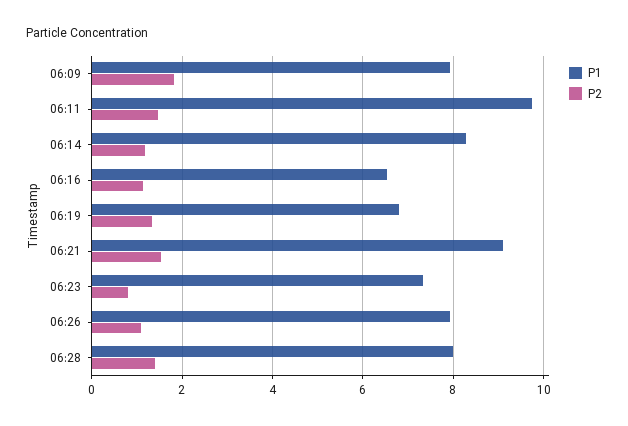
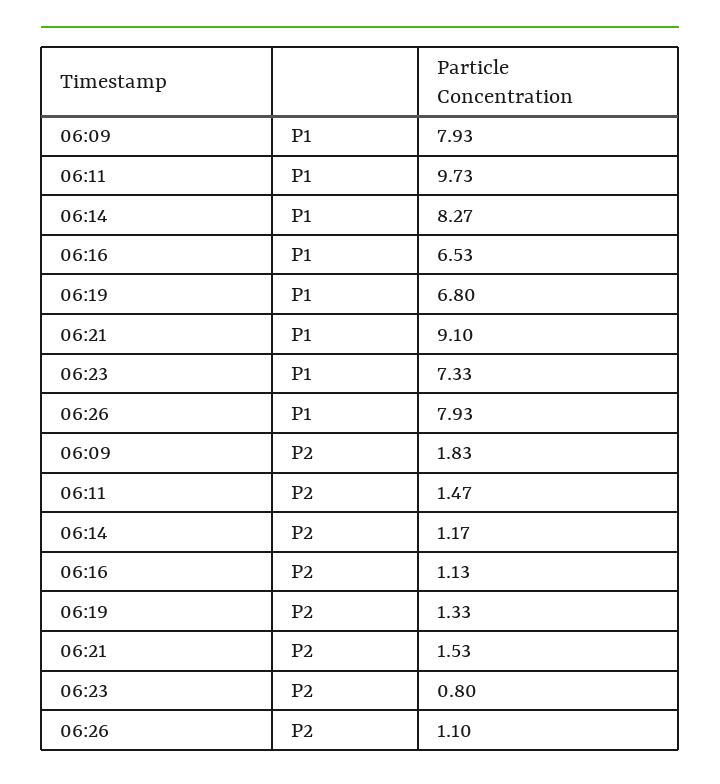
P1, 06:28: 8 -> none
P2, 06:28: 1.4 -> none

